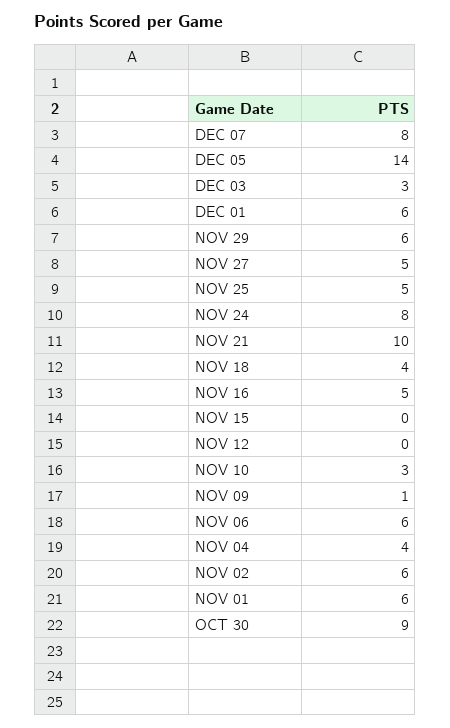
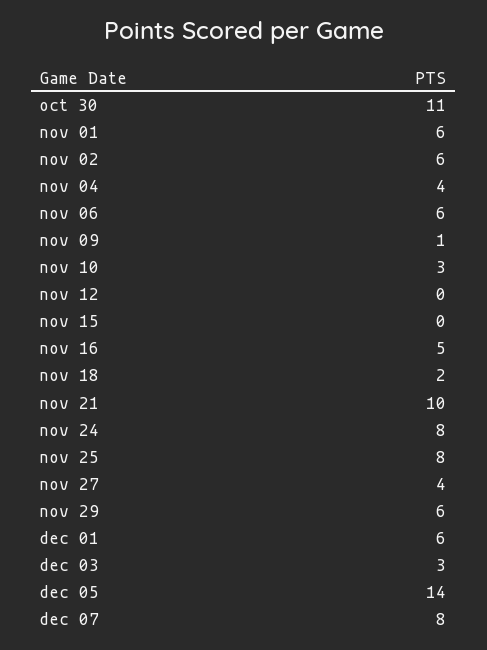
NOV 27: 5 -> 4
NOV 25: 5 -> 8
NOV 18: 4 -> 2
OCT 30: 9 -> 11

